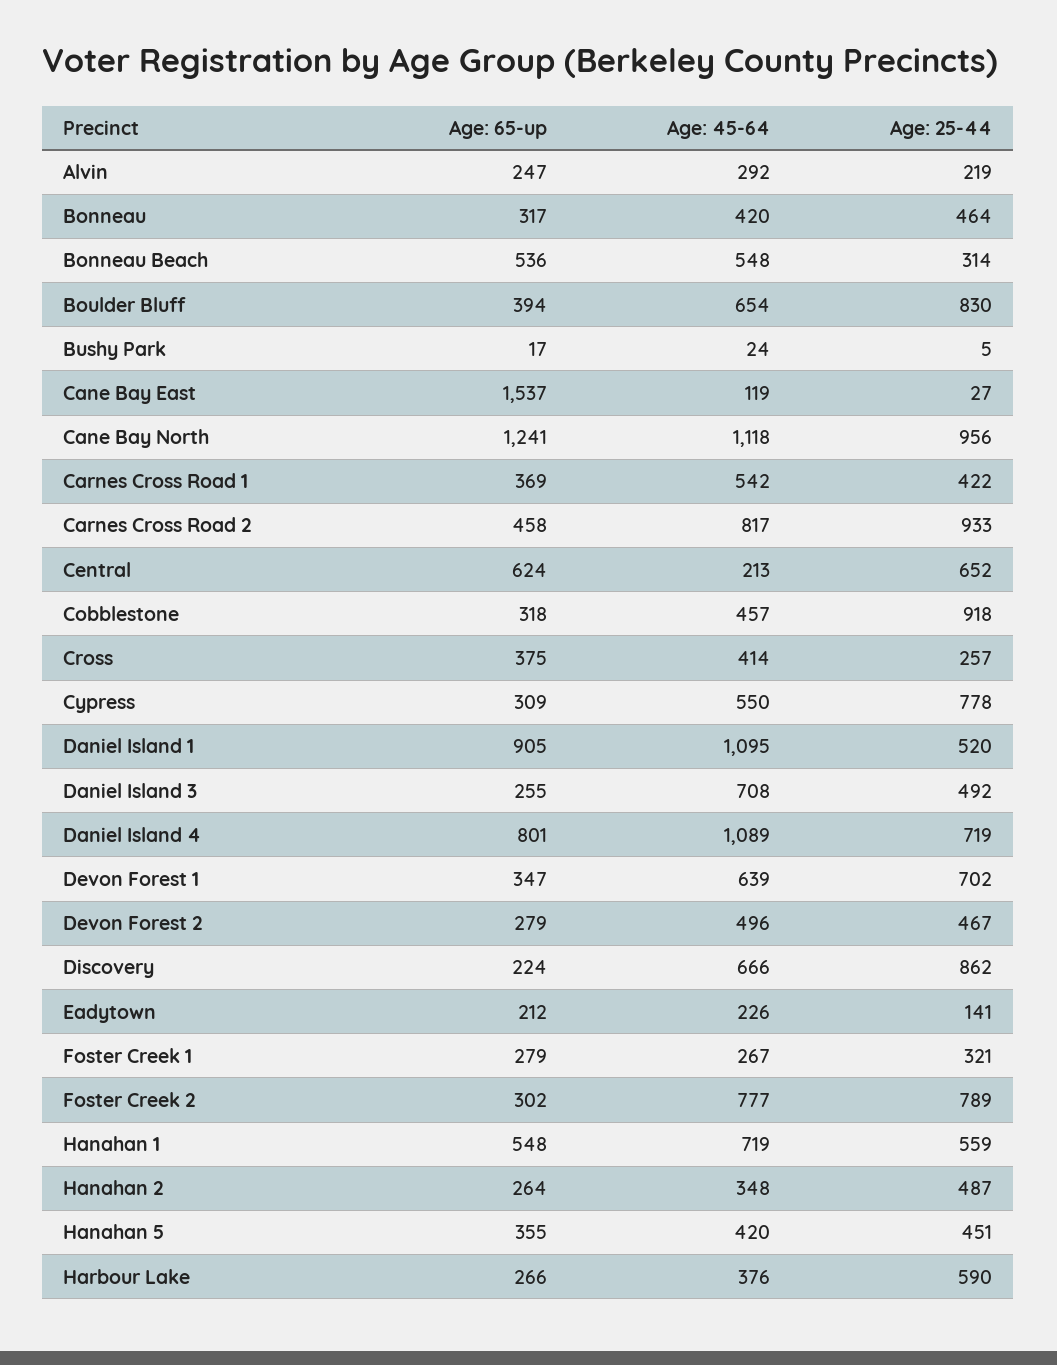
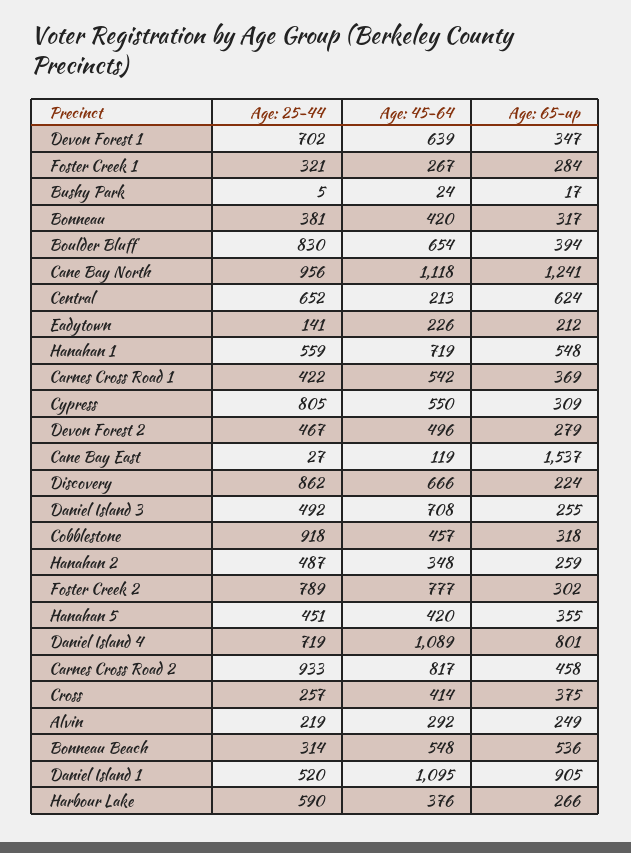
Age: 65-up, Alvin: 247 -> 249
Age: 25-44, Bonneau: 464 -> 381
Age: 25-44, Cypress: 778 -> 805
Age: 65-up, Foster Creek 1: 279 -> 284
Age: 65-up, Hanahan 2: 264 -> 259

